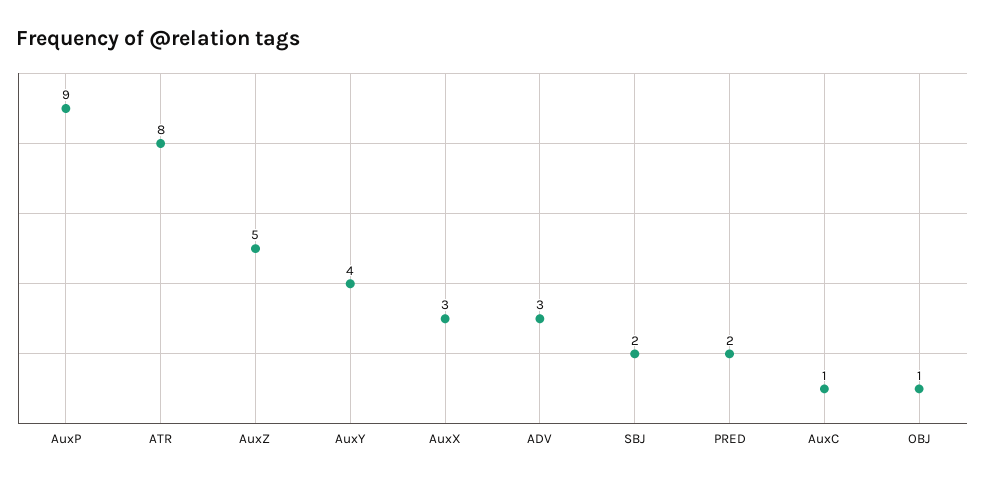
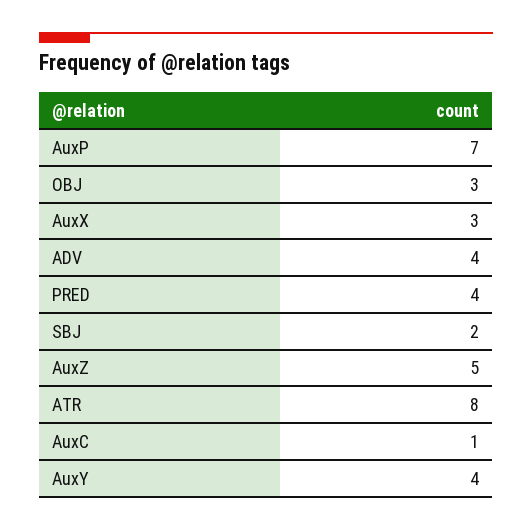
AuxP: 9 -> 7
ADV: 3 -> 4
PRED: 2 -> 4
OBJ: 1 -> 3

